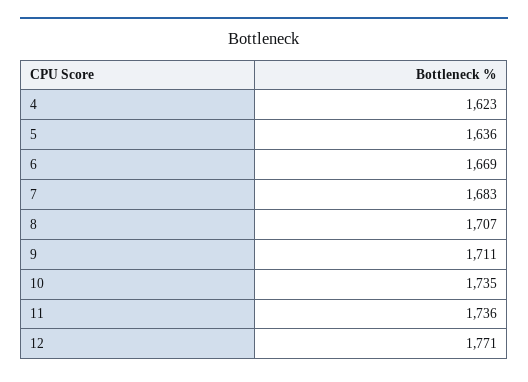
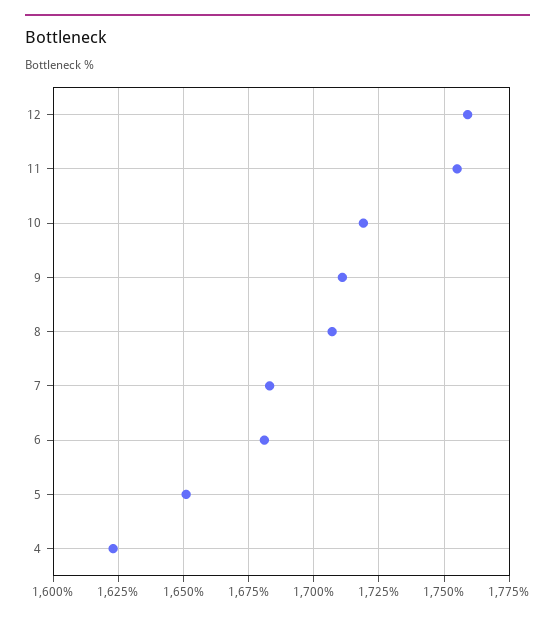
5: 1636 -> 1650
6: 1669 -> 1680
10: 1735 -> 1720
11: 1736 -> 1755
12: 1771 -> 1760

